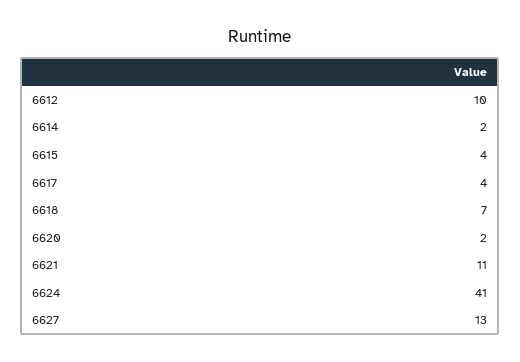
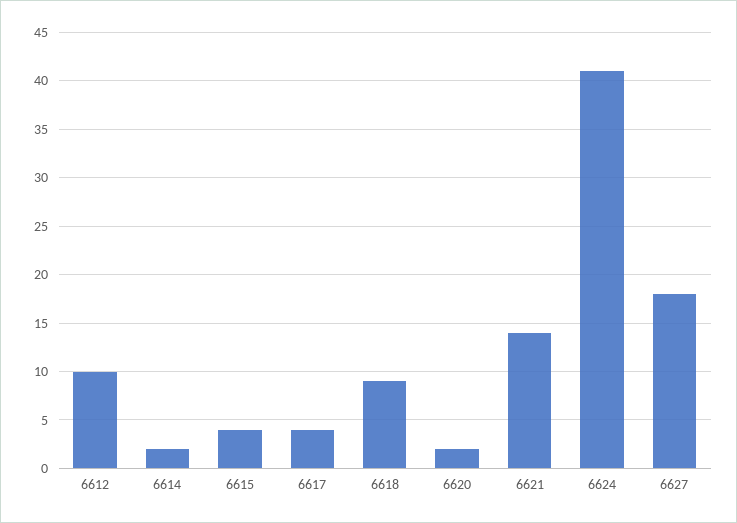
6618: 7 -> 9
6621: 11 -> 14
6627: 13 -> 18

